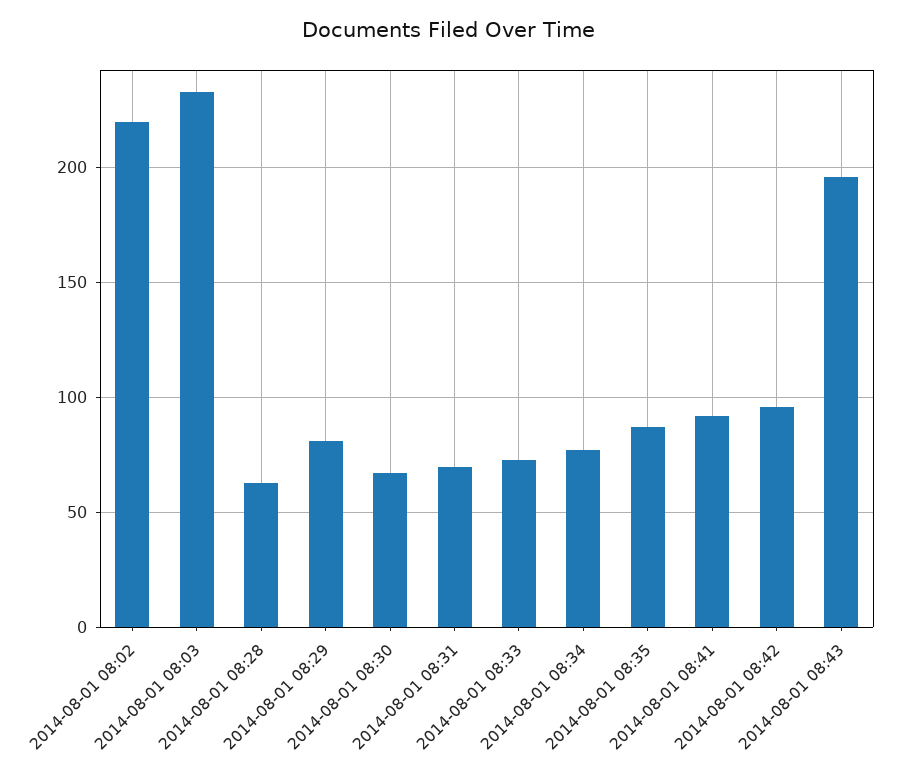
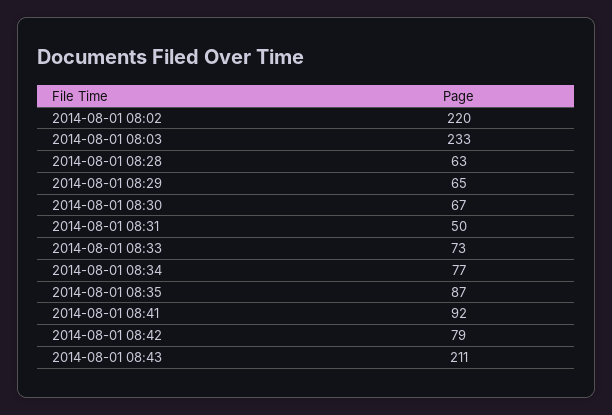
2014-08-01 08:29: 80 -> 65
2014-08-01 08:31: 70 -> 50
2014-08-01 08:42: 95 -> 79
2014-08-01 08:43: 195 -> 211

